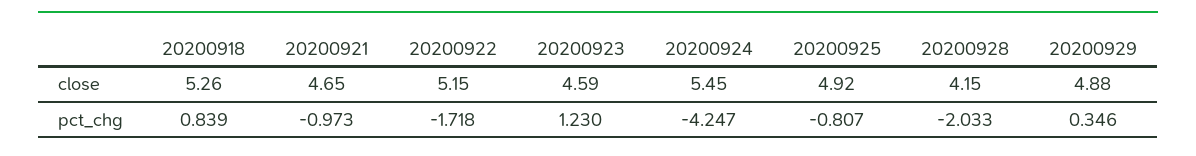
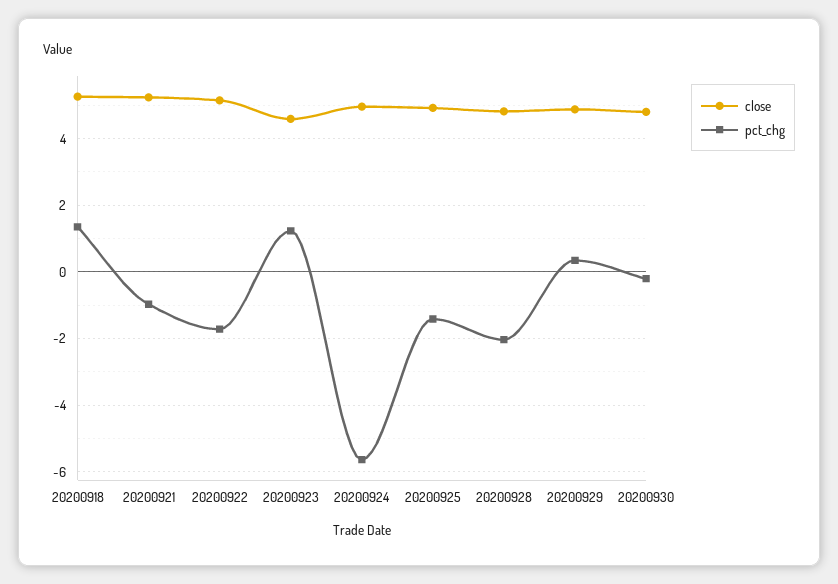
close, 20200921: 4.65 -> 5.2
close, 20200924: 5.45 -> 5
close, 20200928: 4.15 -> 4.8
pct_chg, 20200918: 0.839 -> 1.4
pct_chg, 20200924: -4.247 -> -5.6
pct_chg, 20200925: -0.807 -> -1.4
close, 20200930: none -> 4.8
pct_chg, 20200930: none -> -0.2

